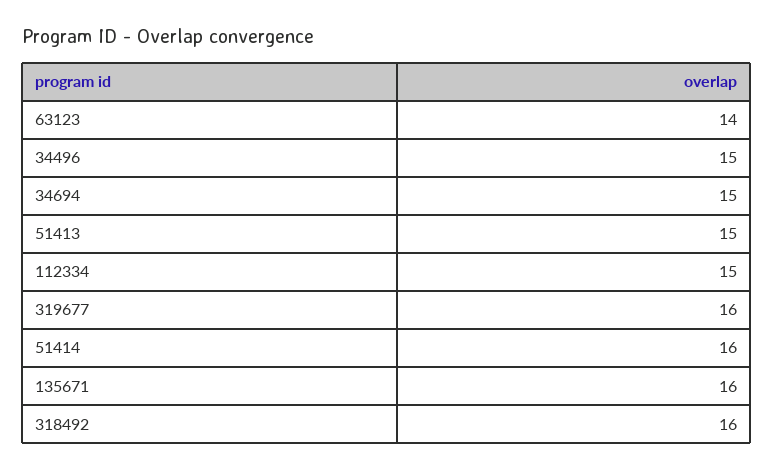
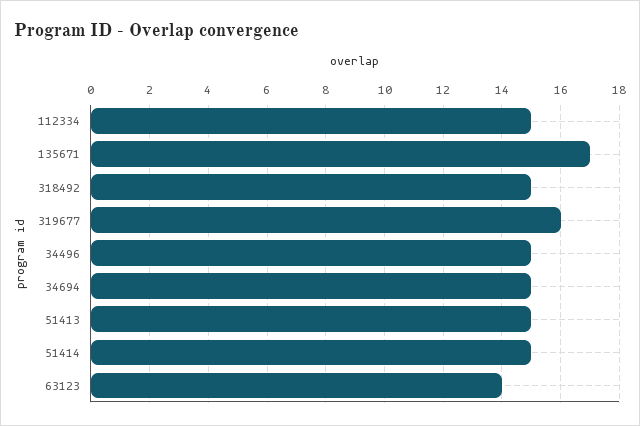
51414: 16 -> 15
135671: 16 -> 17
318492: 16 -> 15

